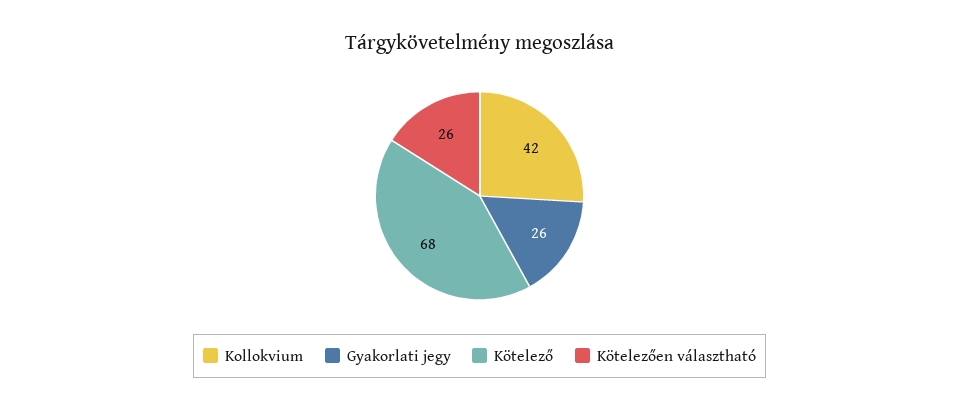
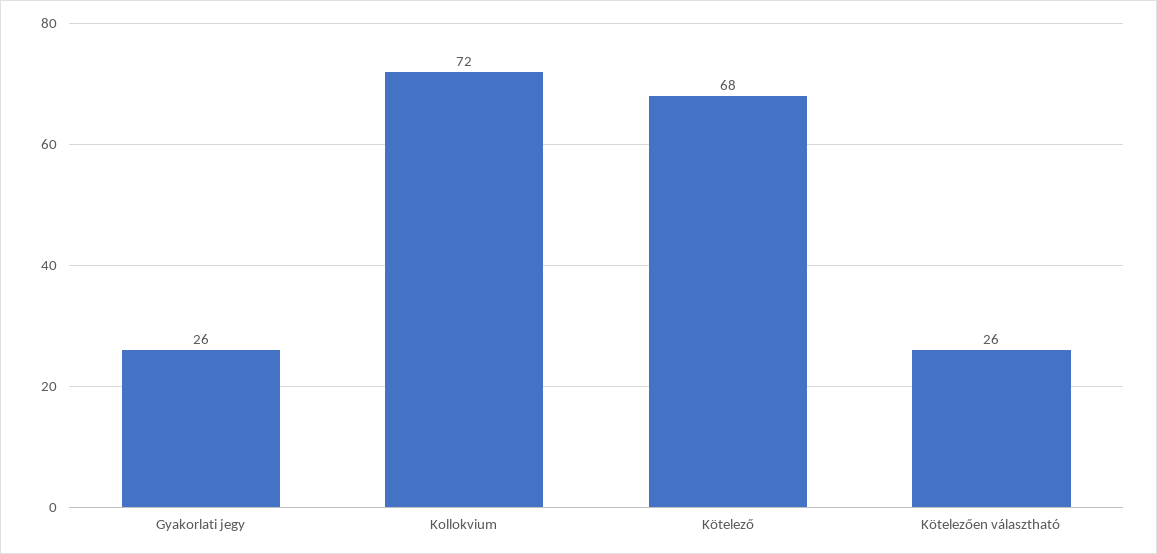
Kollokvium: 42 -> 72

